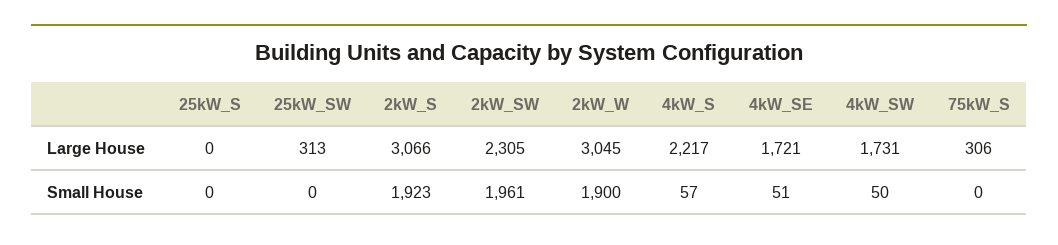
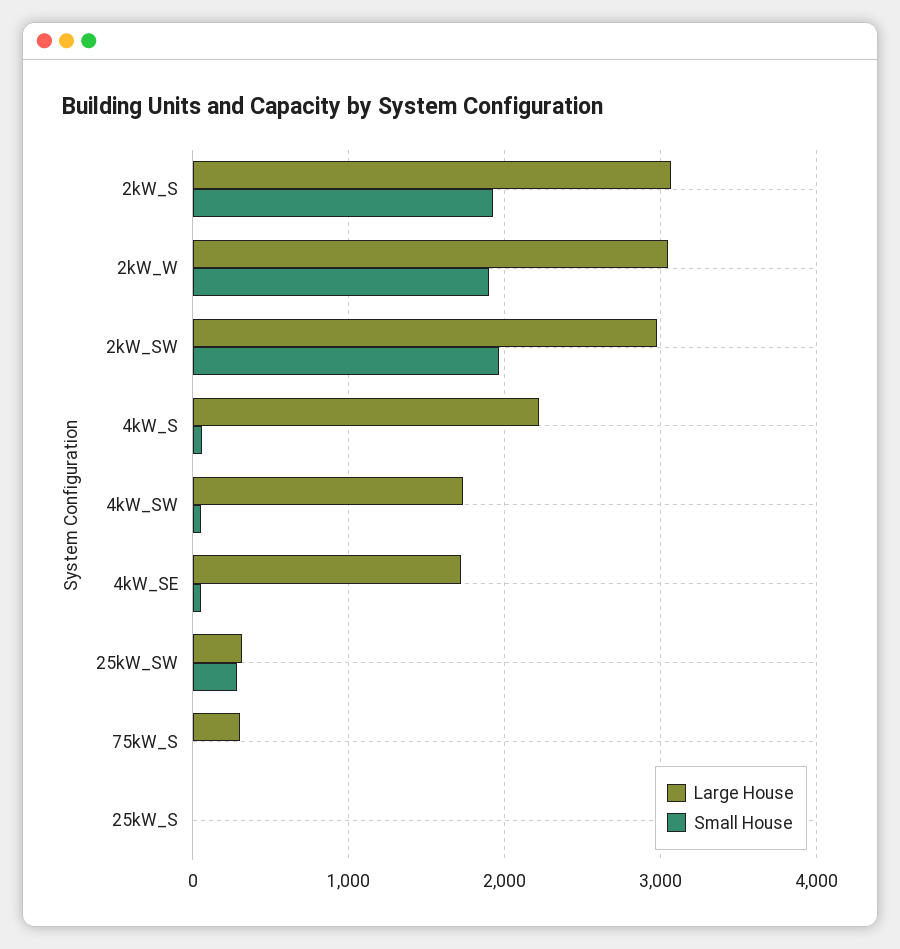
Large House, 2kW_SW: 2305 -> 3000
Small House, 25kW_SW: 0 -> 300

